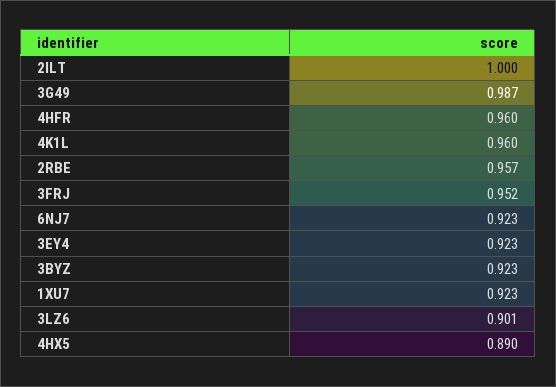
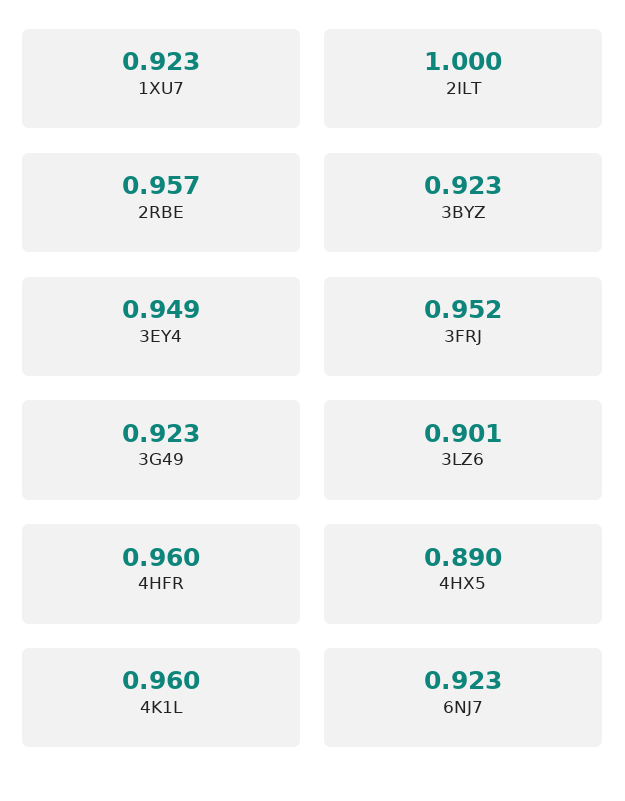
3G49: 0.987 -> 0.923
3EY4: 0.923 -> 0.949

